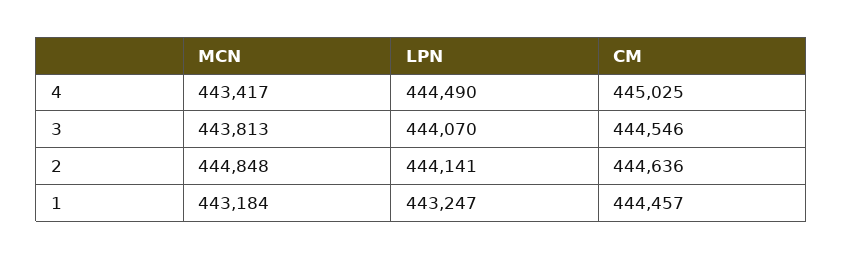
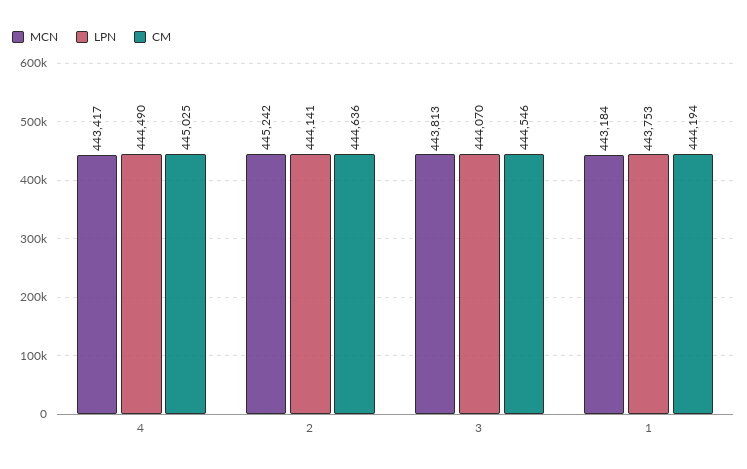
MCN, 2: 444848 -> 445242
LPN, 1: 443247 -> 443753
CM, 1: 444457 -> 444194

